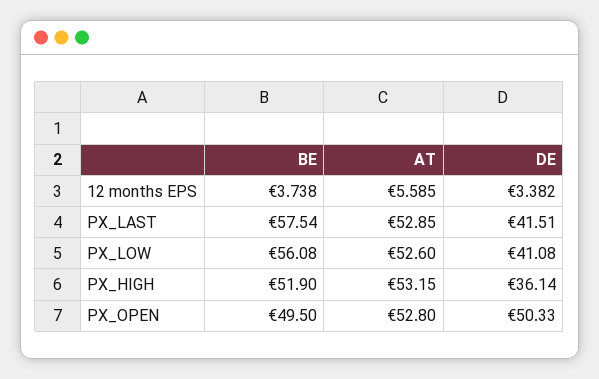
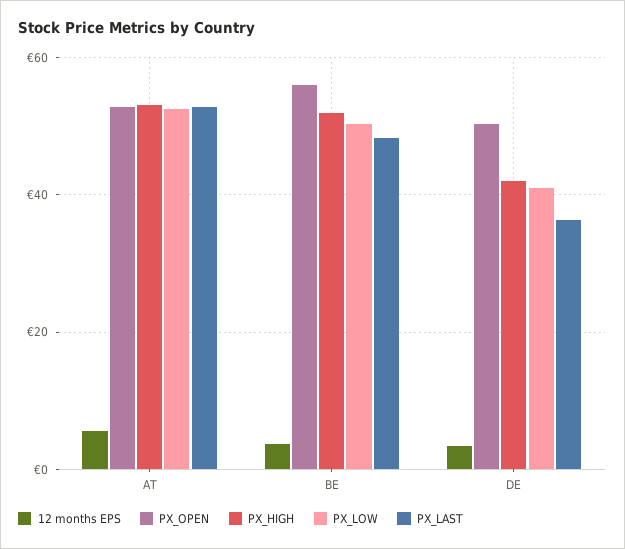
PX_LAST, BE: 57.54 -> 48
PX_LAST, DE: 41.51 -> 36
PX_LOW, BE: 56.08 -> 50
PX_HIGH, DE: 36.14 -> 42
PX_OPEN, BE: 49.5 -> 56

